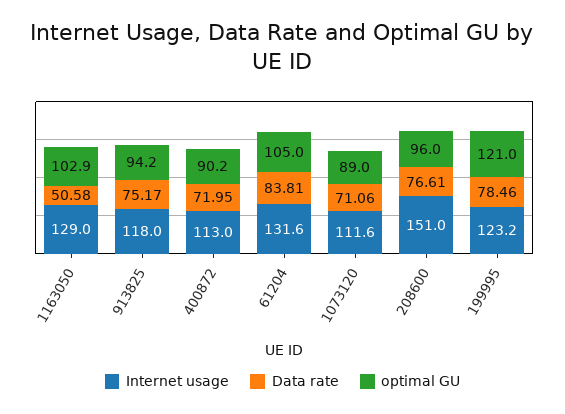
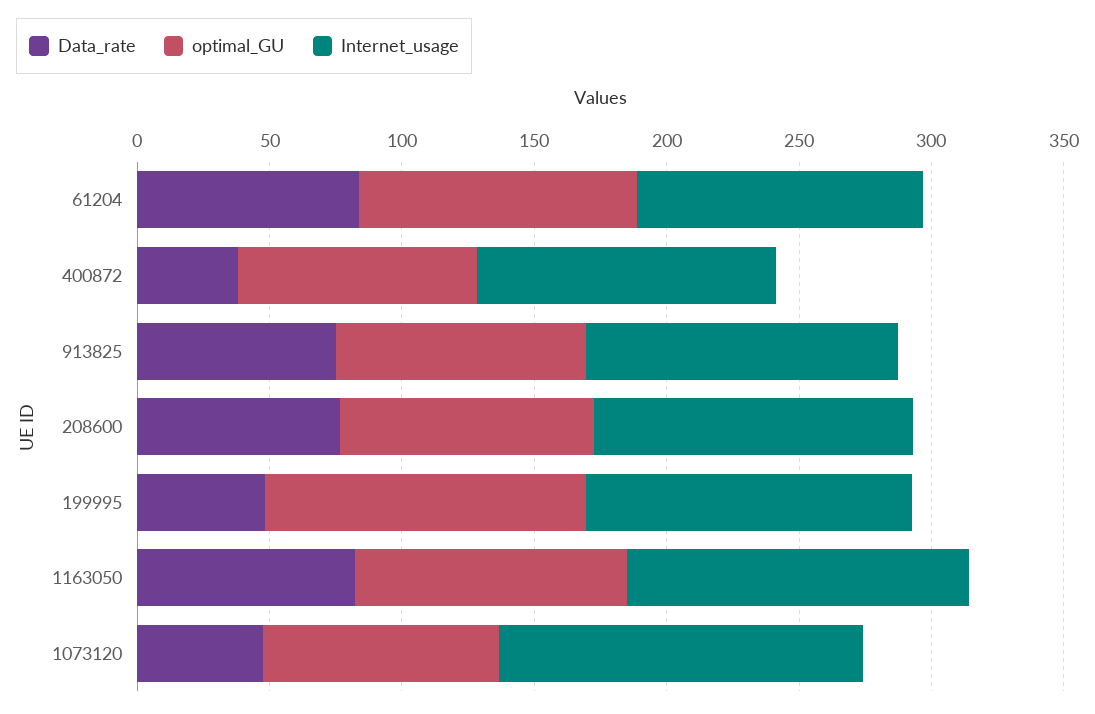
Data rate, 1163050: 50.58 -> 80
Data rate, 400872: 71.95 -> 40
Internet usage, 61204: 131.6 -> 110
Internet usage, 1073120: 111.6 -> 140
Data rate, 1073120: 71.06 -> 50
Internet usage, 208600: 151 -> 120
Data rate, 199995: 78.46 -> 50

